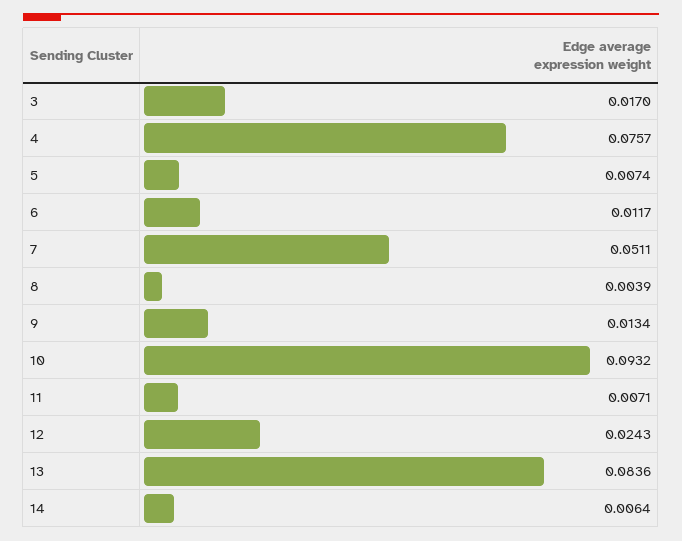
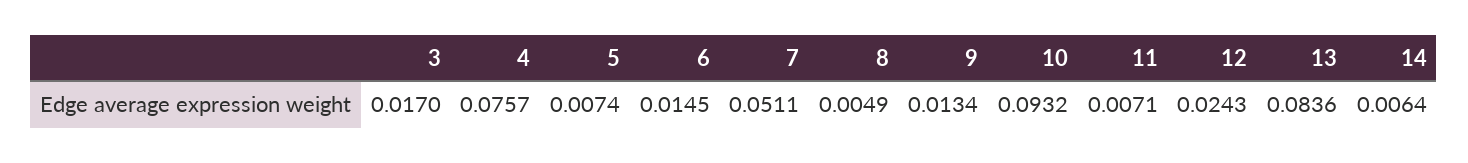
6: 0.0117 -> 0.0145
8: 0.0039 -> 0.0049

